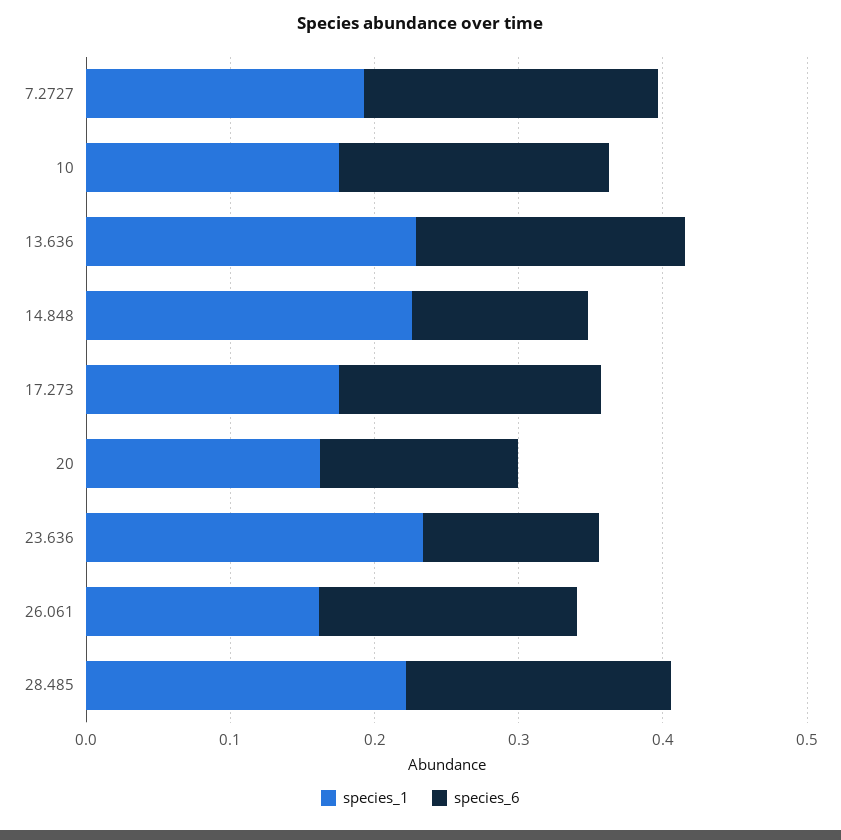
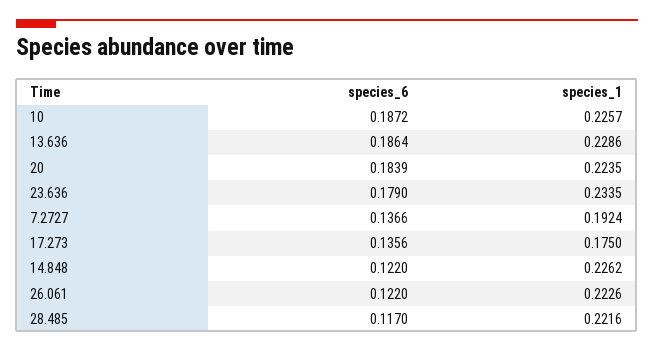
species_6, 7.2727: 0.2 -> 0.1366
species_1, 10: 0.18 -> 0.2257
species_6, 17.273: 0.18 -> 0.1356
species_1, 20: 0.16 -> 0.2235
species_6, 20: 0.14 -> 0.1839
species_6, 23.636: 0.12 -> 0.179
species_1, 26.061: 0.16 -> 0.2226
species_6, 26.061: 0.18 -> 0.122
species_6, 28.485: 0.18 -> 0.117

